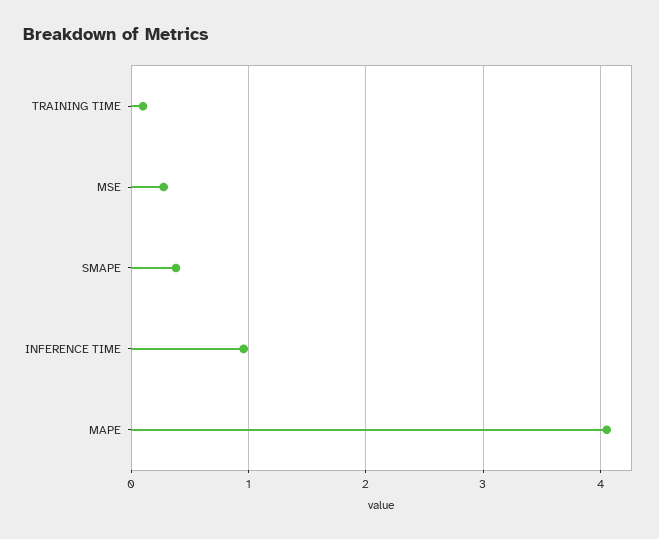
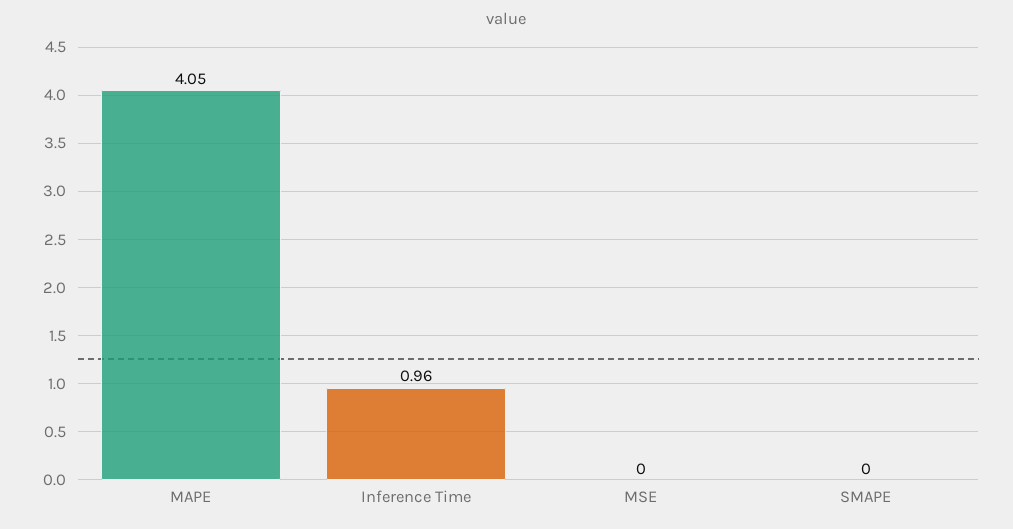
TRAINING TIME: 0.1 -> none
MSE: 0.3 -> 0
SMAPE: 0.4 -> 0

